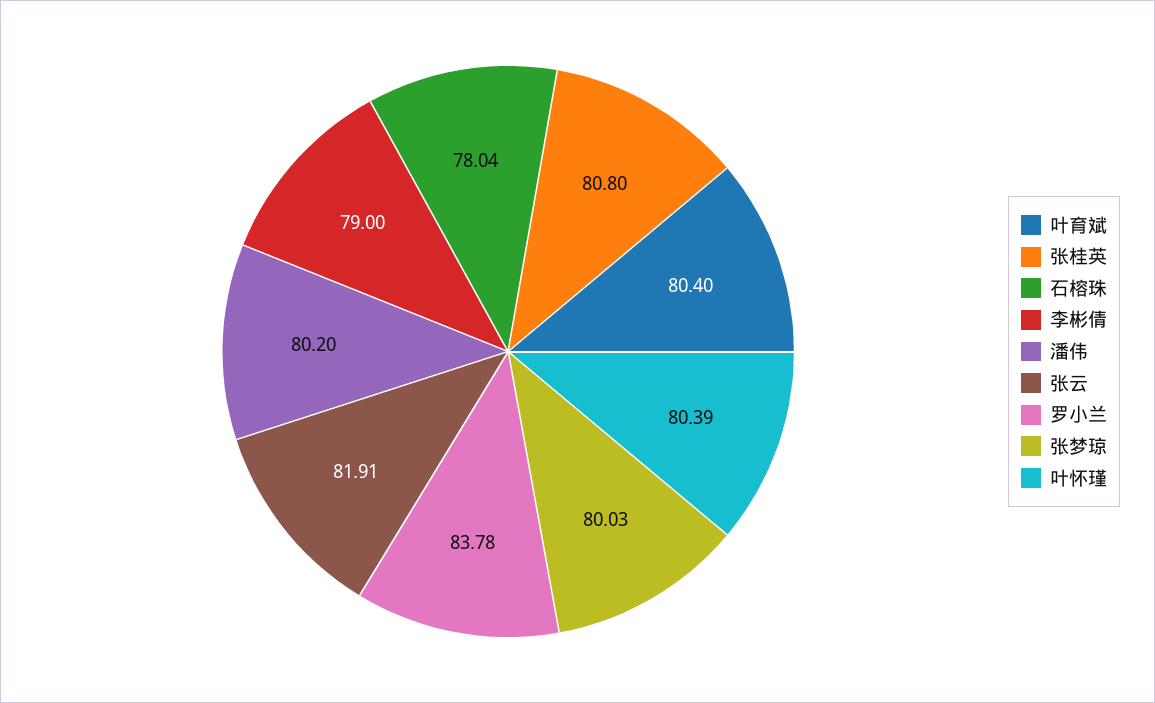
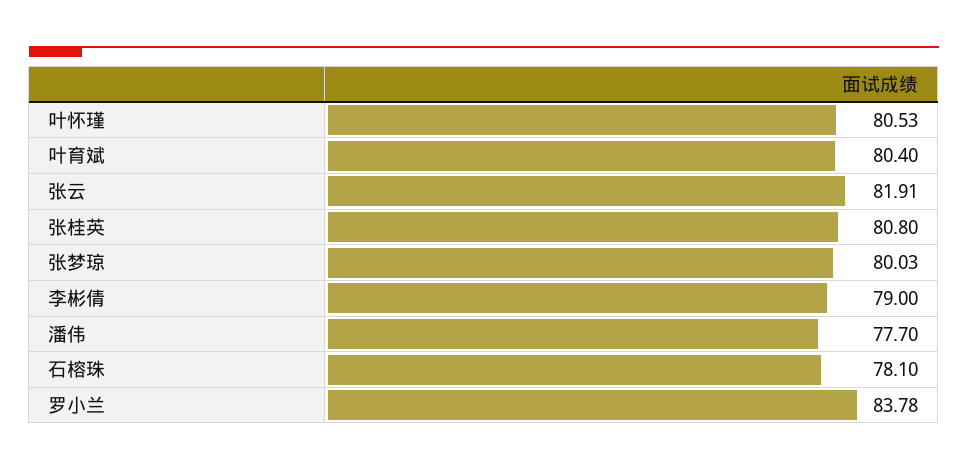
石榕珠: 78.04 -> 78.1
潘伟: 80.2 -> 77.7
叶怀瑾: 80.39 -> 80.53

